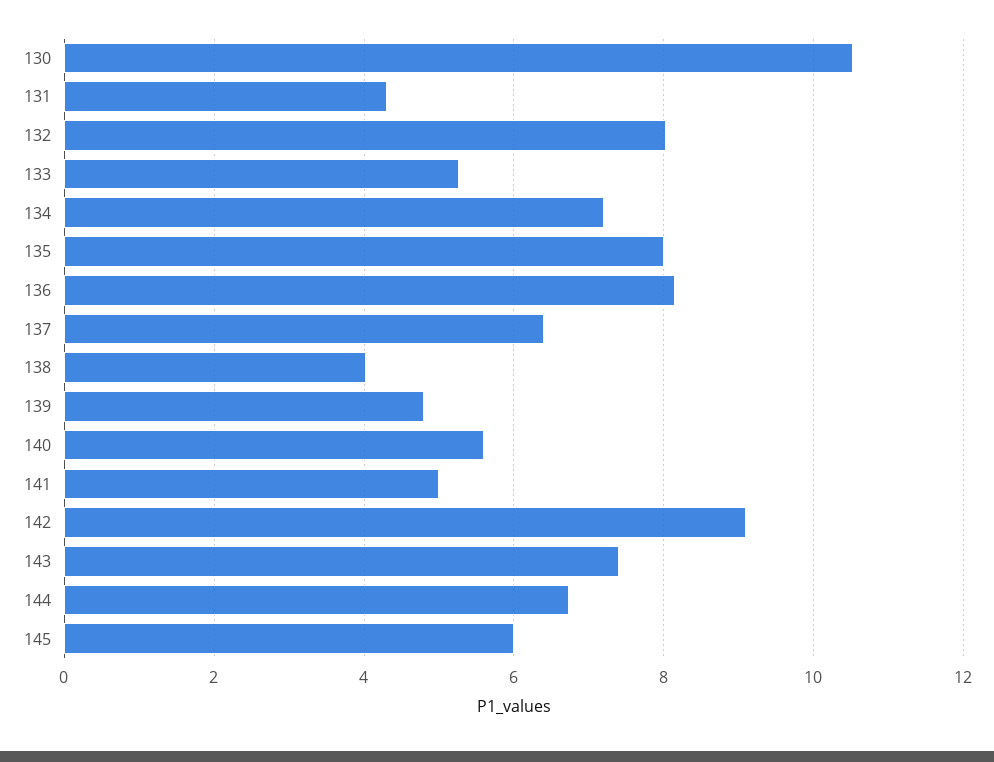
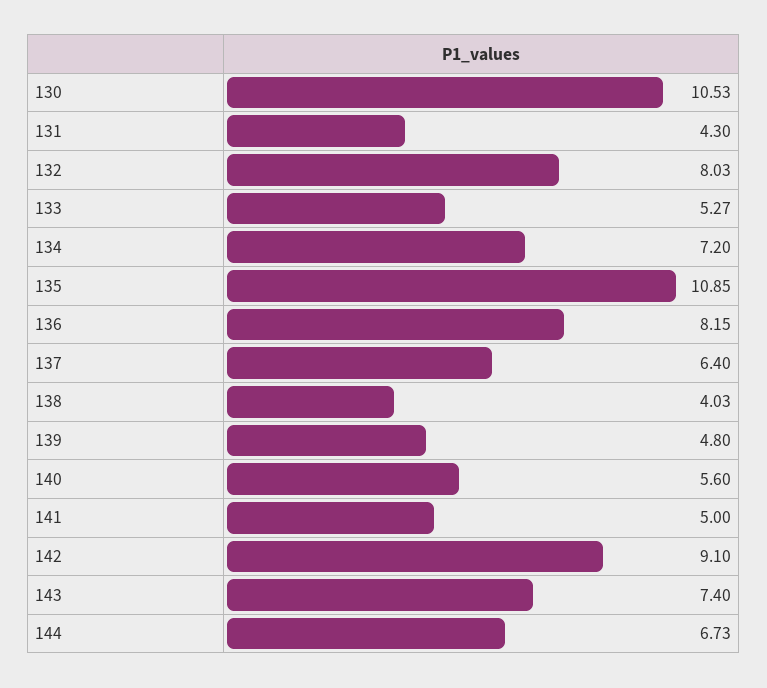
135: 8 -> 10.85
145: 6 -> none

